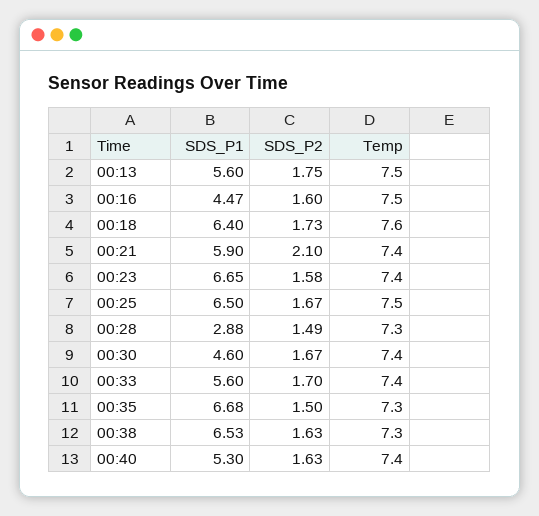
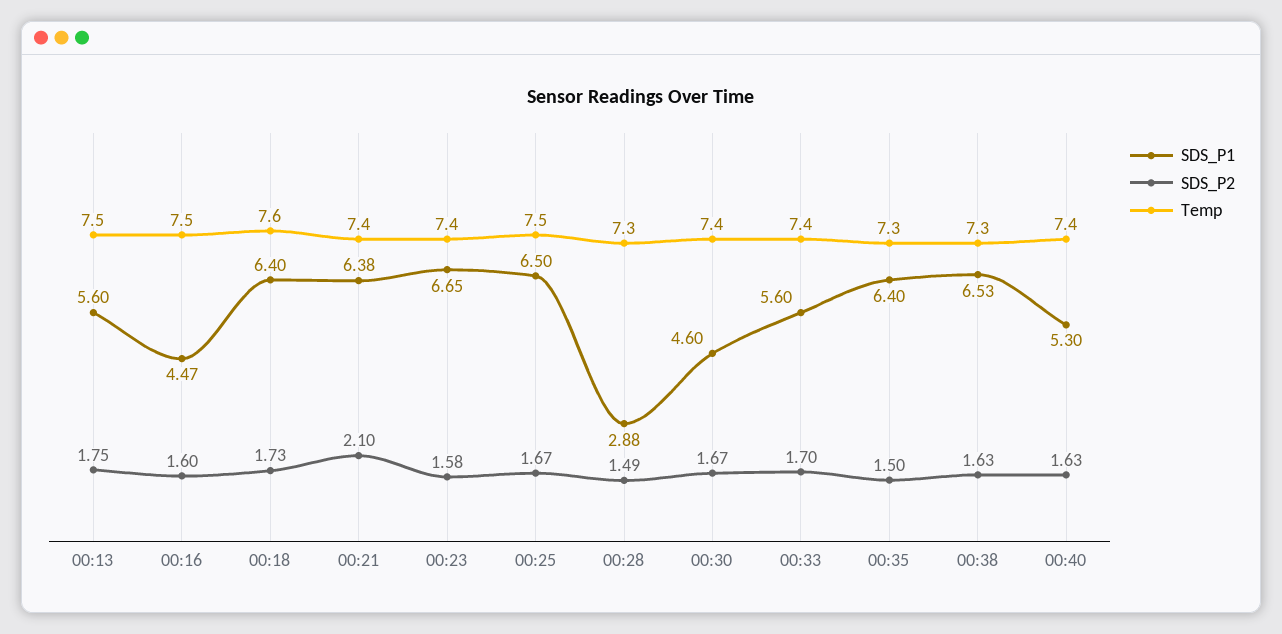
SDS_P1, 00:21: 5.9 -> 6.38
SDS_P1, 00:35: 6.68 -> 6.4

